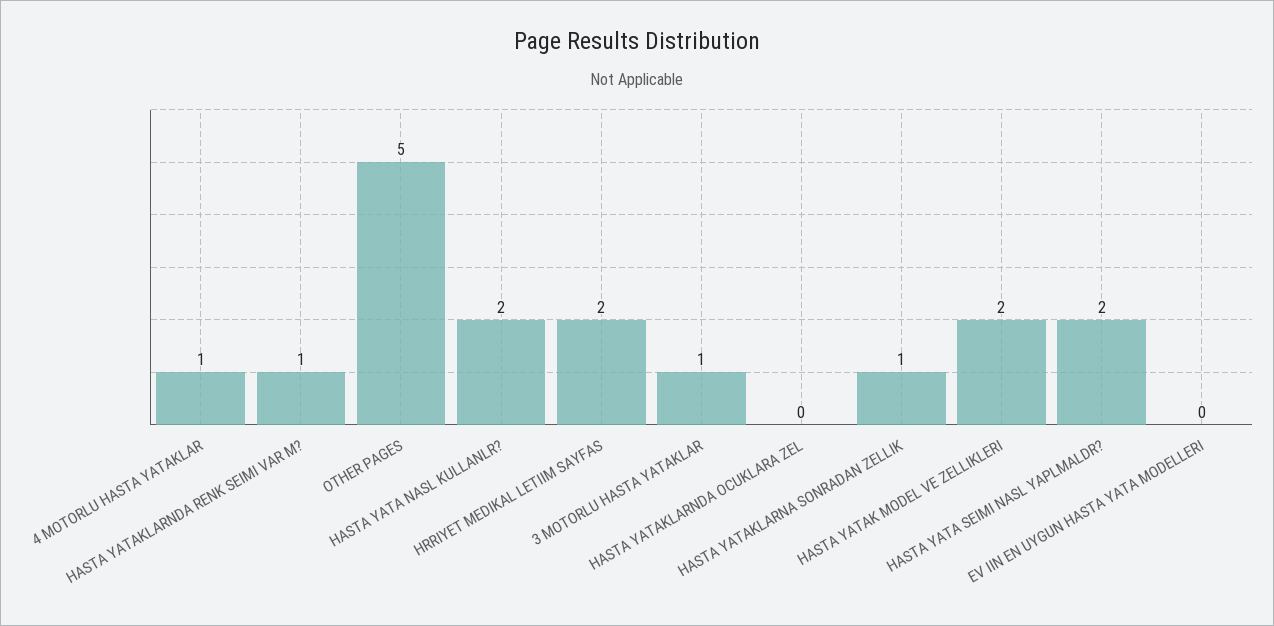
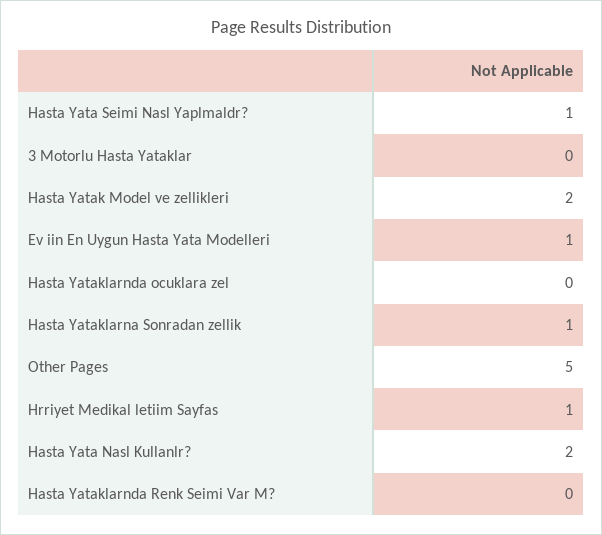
4 MOTORLU HASTA YATAKLAR: 1 -> none
HASTA YATAKLARNDA RENK SEIMI VAR M?: 1 -> 0
HRRIYET MEDIKAL LETIIM SAYFAS: 2 -> 1
3 MOTORLU HASTA YATAKLAR: 1 -> 0
HASTA YATA SEIMI NASL YAPLMALDR?: 2 -> 1
EV IIN EN UYGUN HASTA YATA MODELLERI: 0 -> 1

